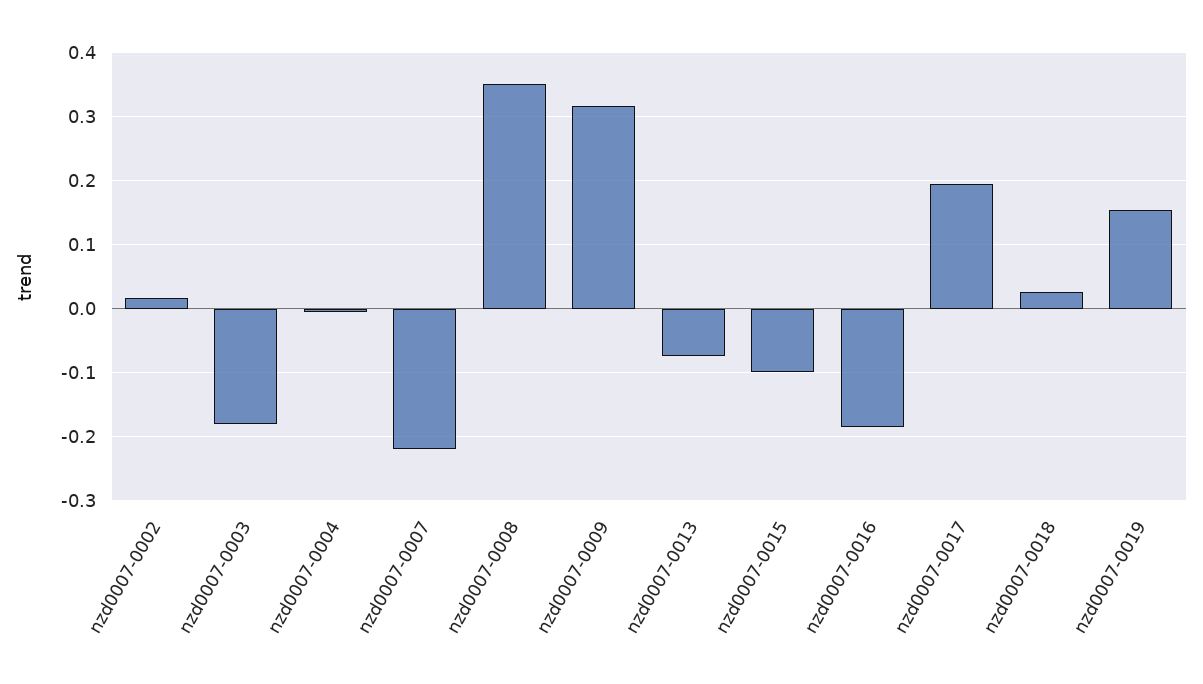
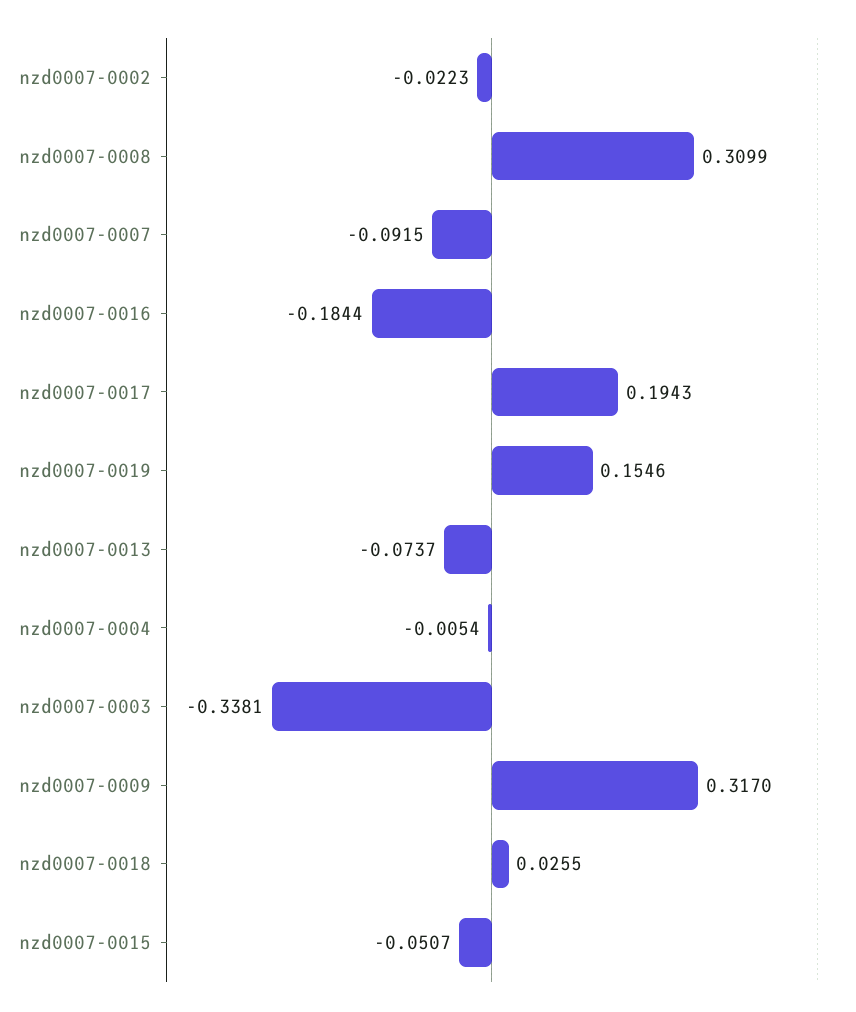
nzd0007-0002: 0.02 -> -0.0223
nzd0007-0003: -0.18 -> -0.3381
nzd0007-0007: -0.22 -> -0.0915
nzd0007-0008: 0.35 -> 0.3099
nzd0007-0015: -0.1 -> -0.0507

